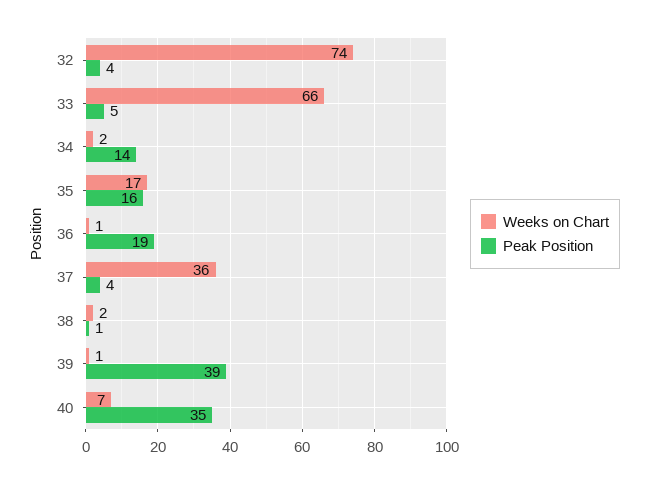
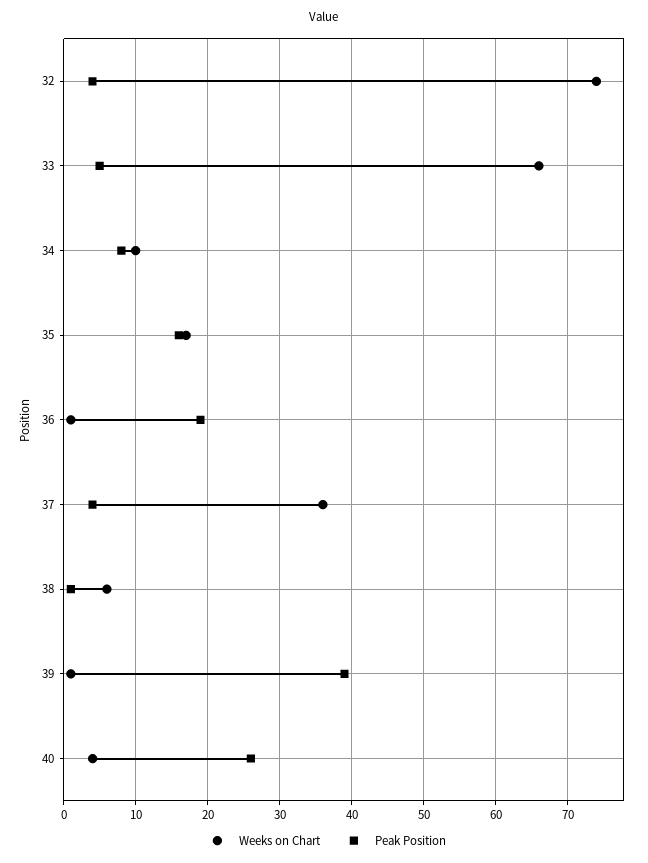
Weeks on Chart, 34: 2 -> 10
Peak Position, 34: 14 -> 8
Weeks on Chart, 38: 2 -> 6
Weeks on Chart, 40: 7 -> 4
Peak Position, 40: 35 -> 26

